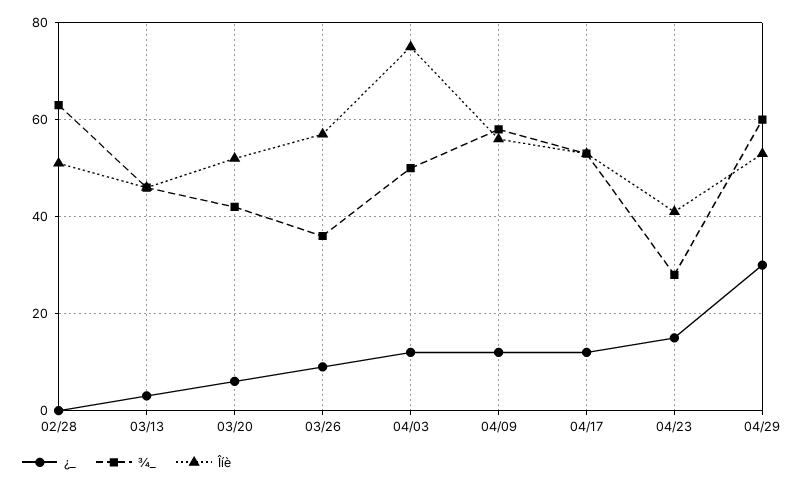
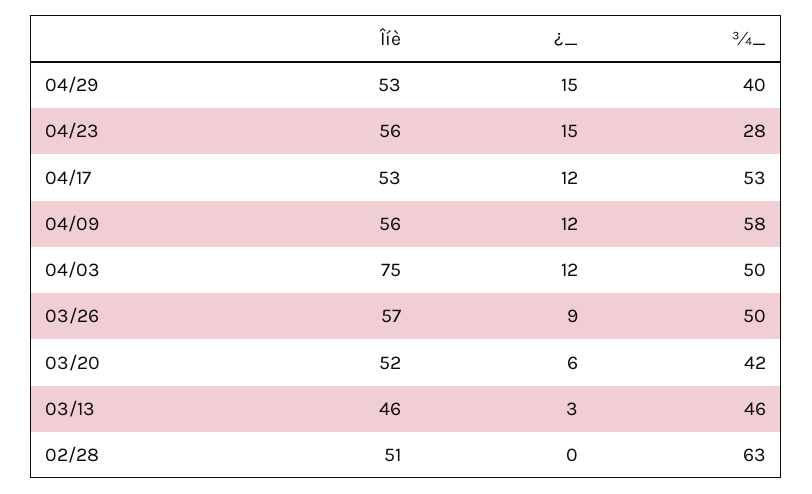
¾_, 03/26: 35 -> 50
Îíè, 04/23: 40 -> 56
¿_, 04/29: 30 -> 15
¾_, 04/29: 60 -> 40

